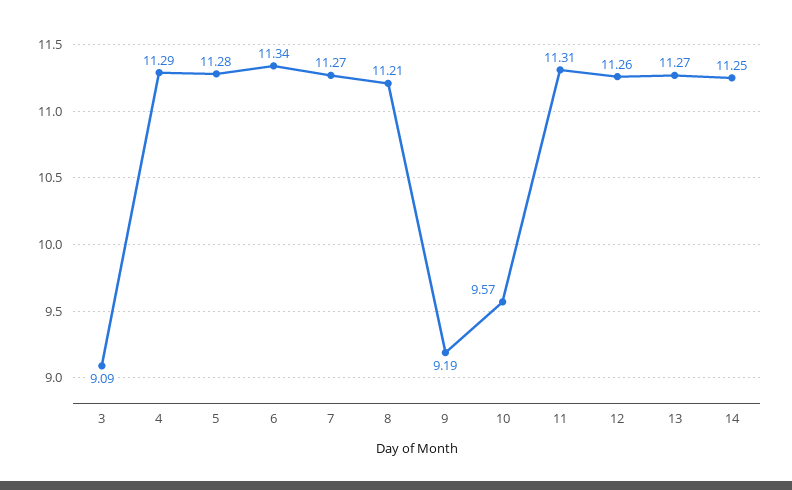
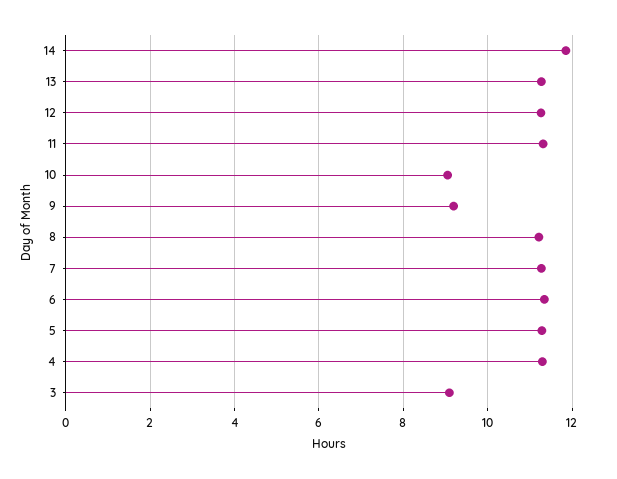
10: 9.57 -> 9
14: 11.25 -> 11.8

